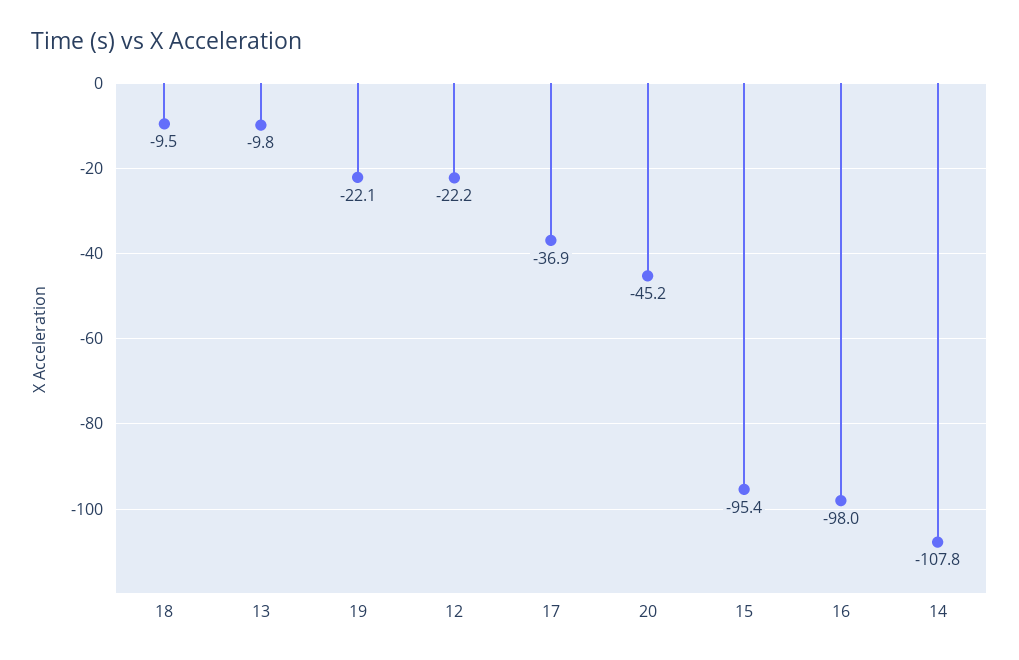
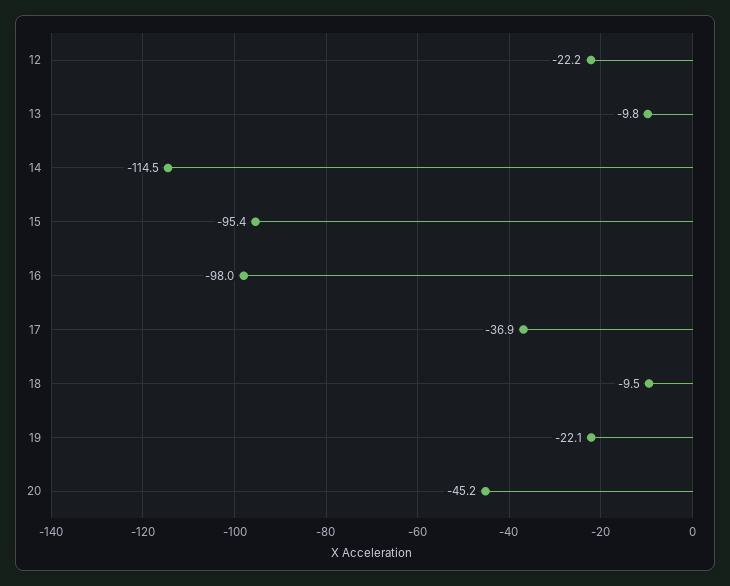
14: -107.8 -> -114.5

